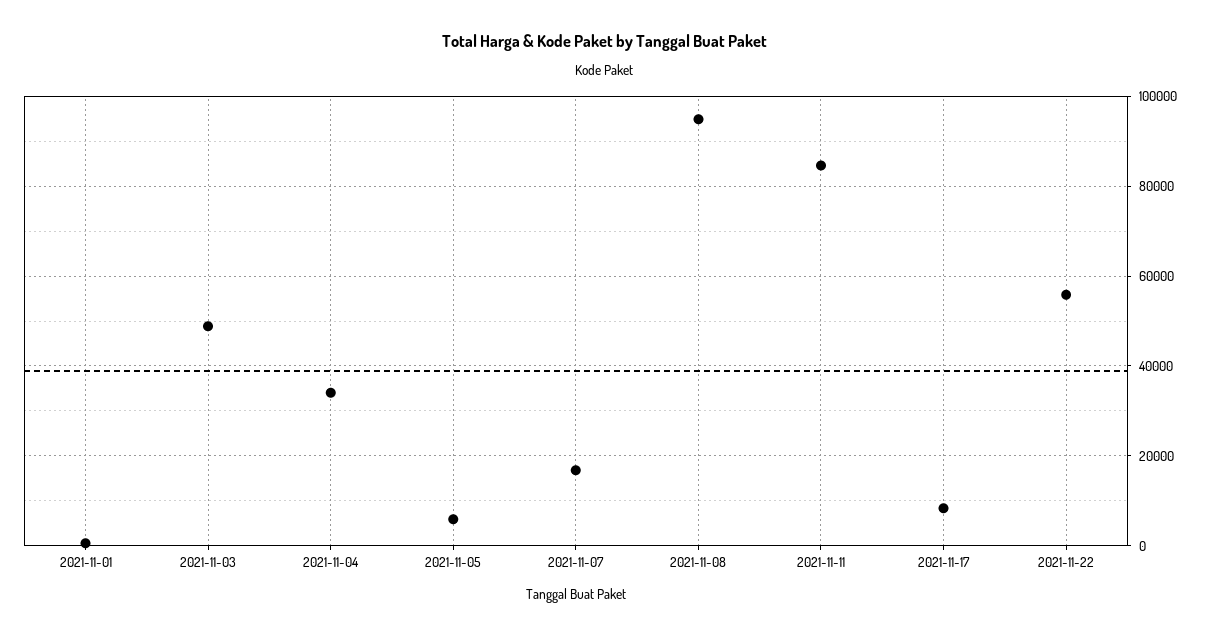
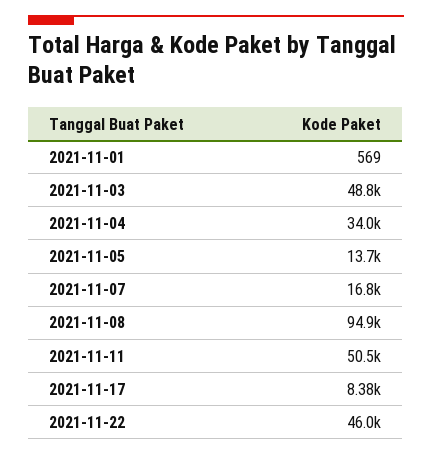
2021-11-05: 6000 -> 13700
2021-11-11: 84000 -> 50500
2021-11-22: 56000 -> 46000

